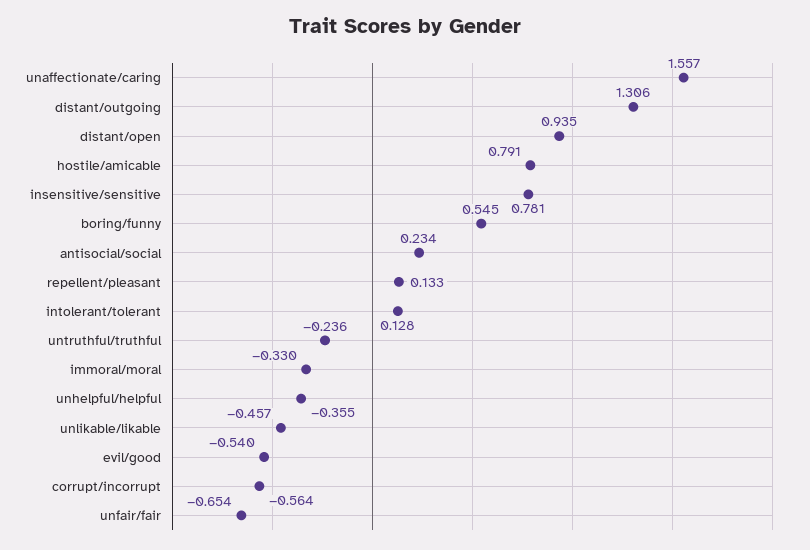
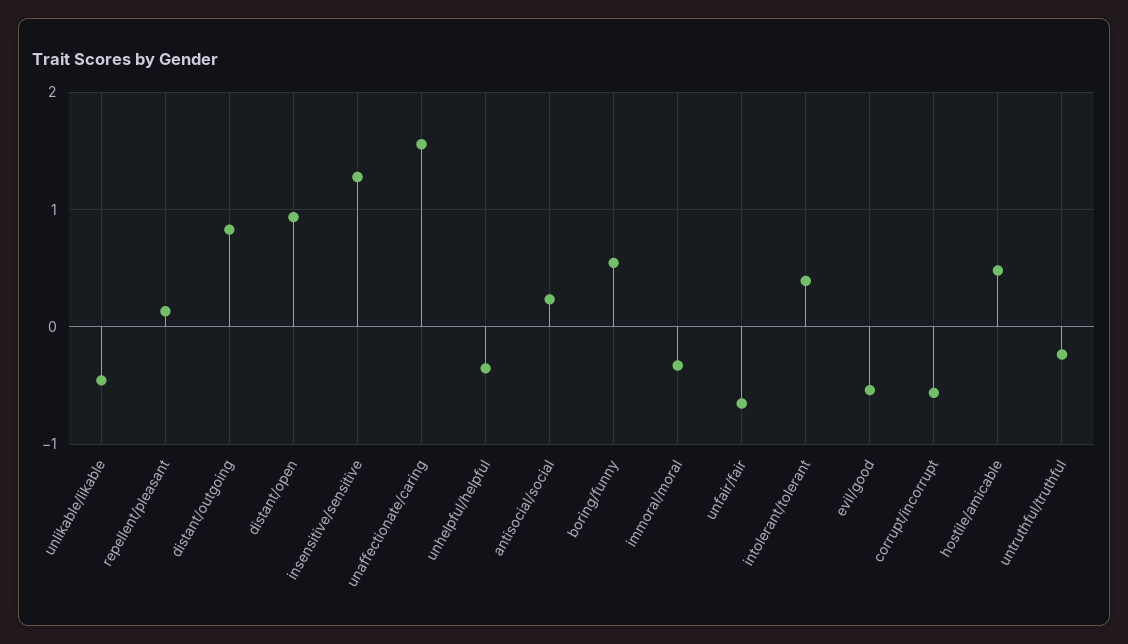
distant/outgoing: 1.306 -> 0.8
hostile/amicable: 0.791 -> 0.5
insensitive/sensitive: 0.781 -> 1.3
intolerant/tolerant: 0.128 -> 0.4

